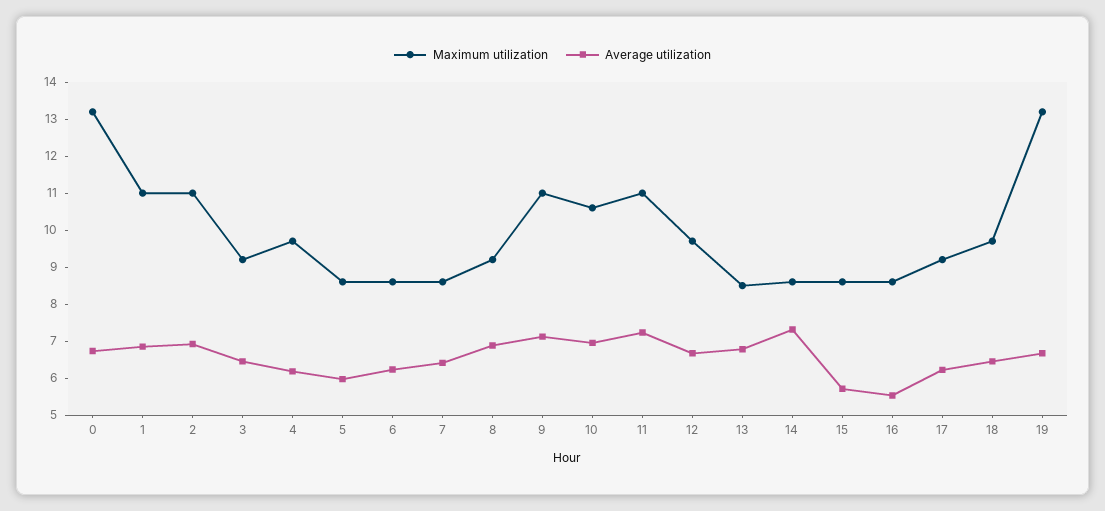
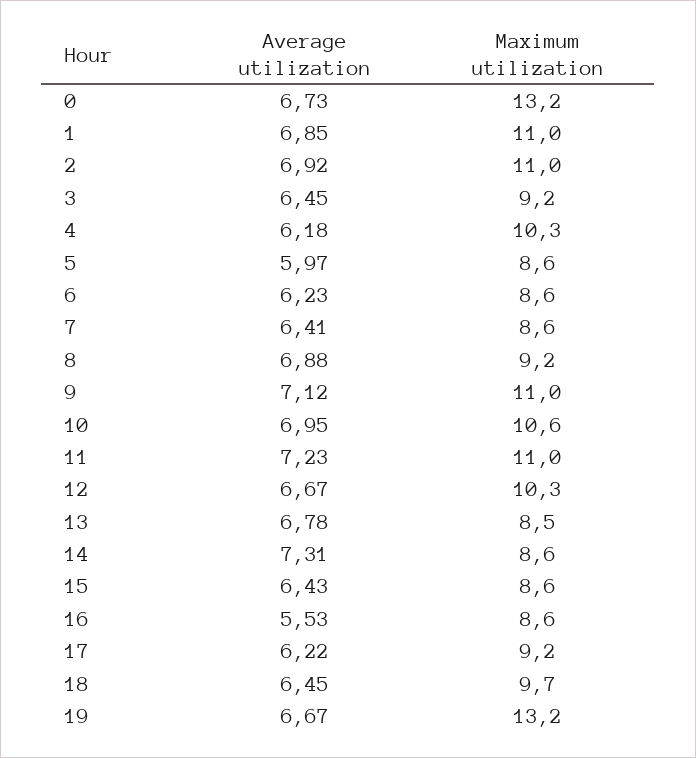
Maximum utilization, 4: 9.75 -> 10.3
Maximum utilization, 12: 9.75 -> 10.3
Average utilization, 15: 5.75 -> 6.43

